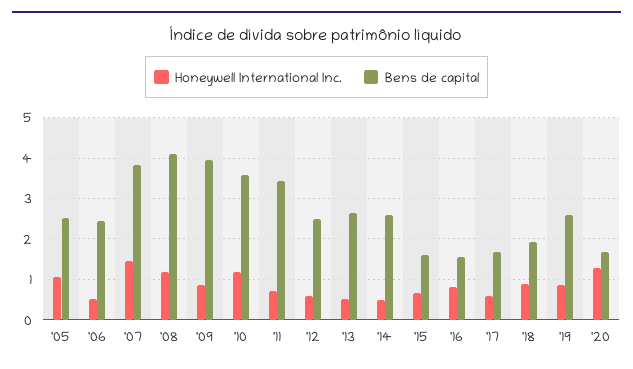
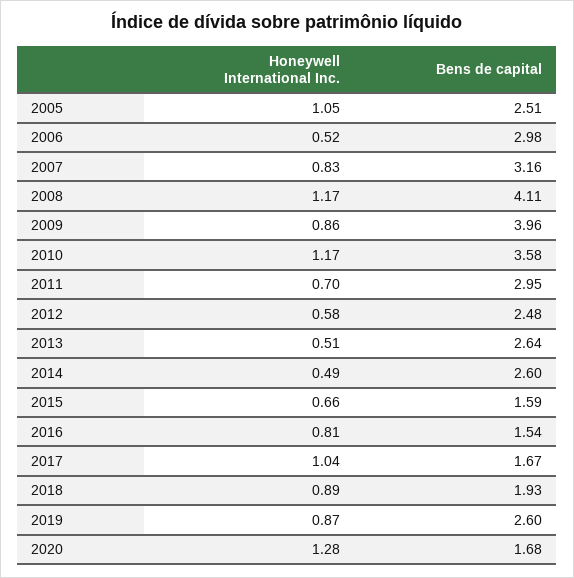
Bens de capital, '06: 2.4 -> 2.98
Honeywell International Inc., '07: 1.4 -> 0.83
Bens de capital, '07: 3.8 -> 3.16
Bens de capital, '11: 3.4 -> 2.95
Honeywell International Inc., '17: 0.6 -> 1.04

